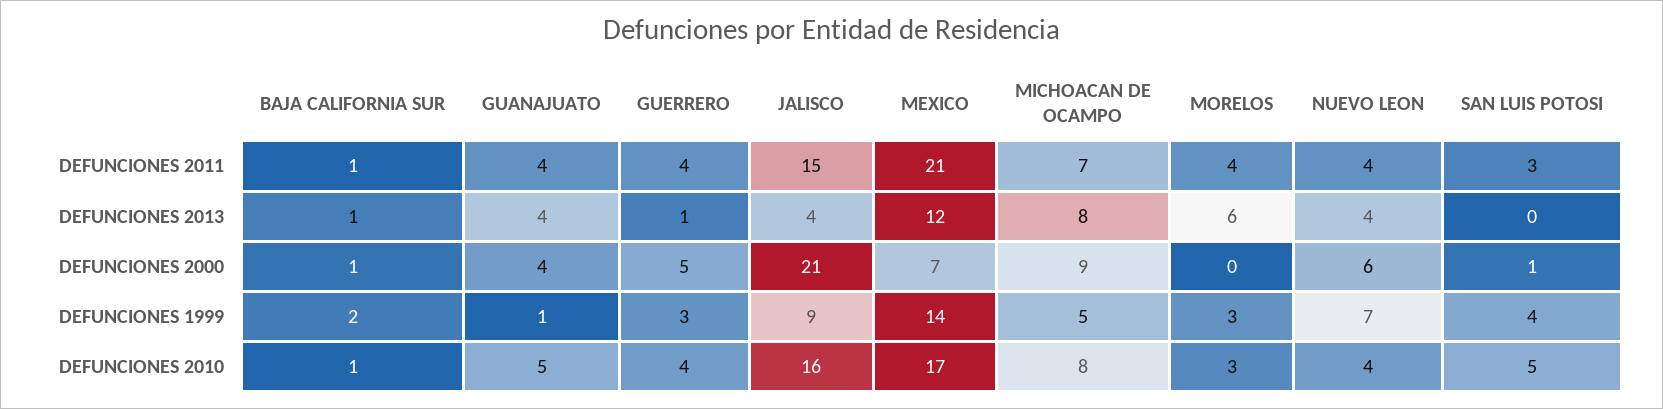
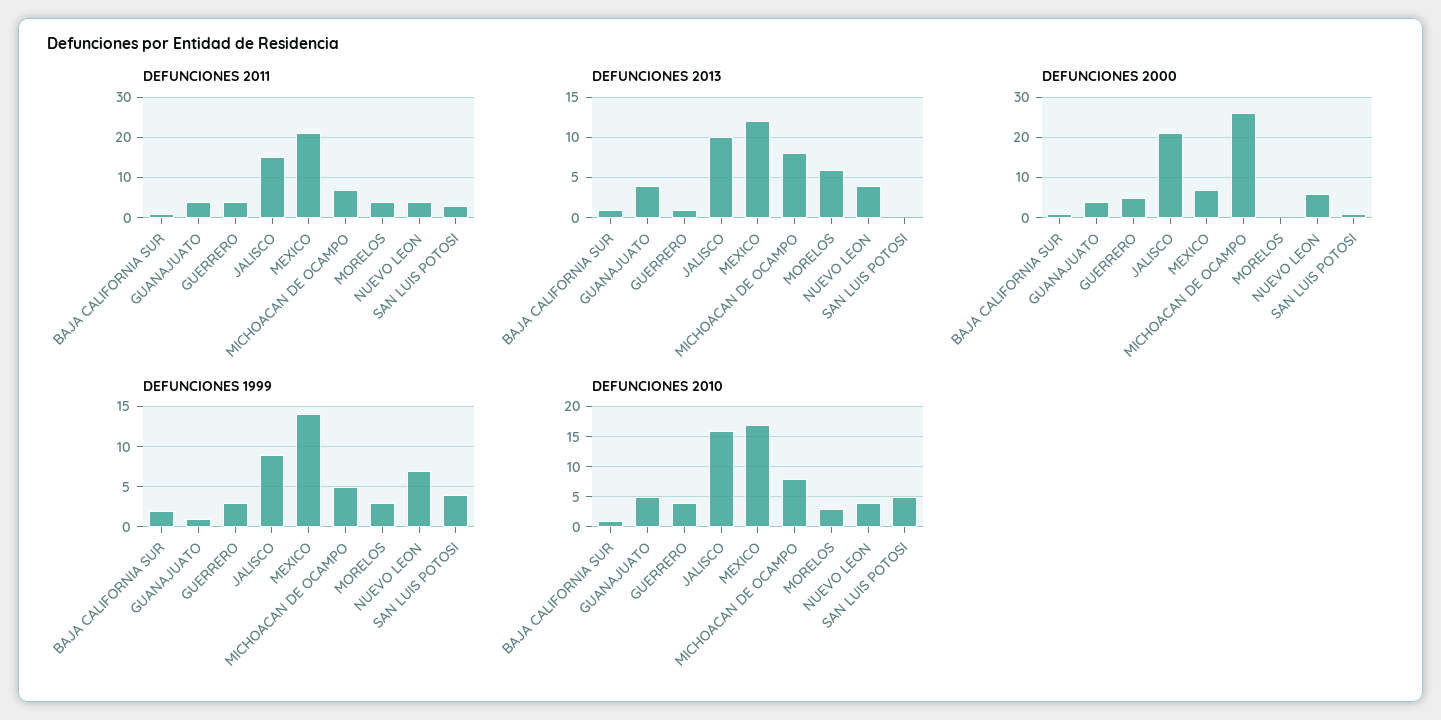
DEFUNCIONES 2013, JALISCO: 4 -> 10
DEFUNCIONES 2000, MICHOACAN DE OCAMPO: 9 -> 25

